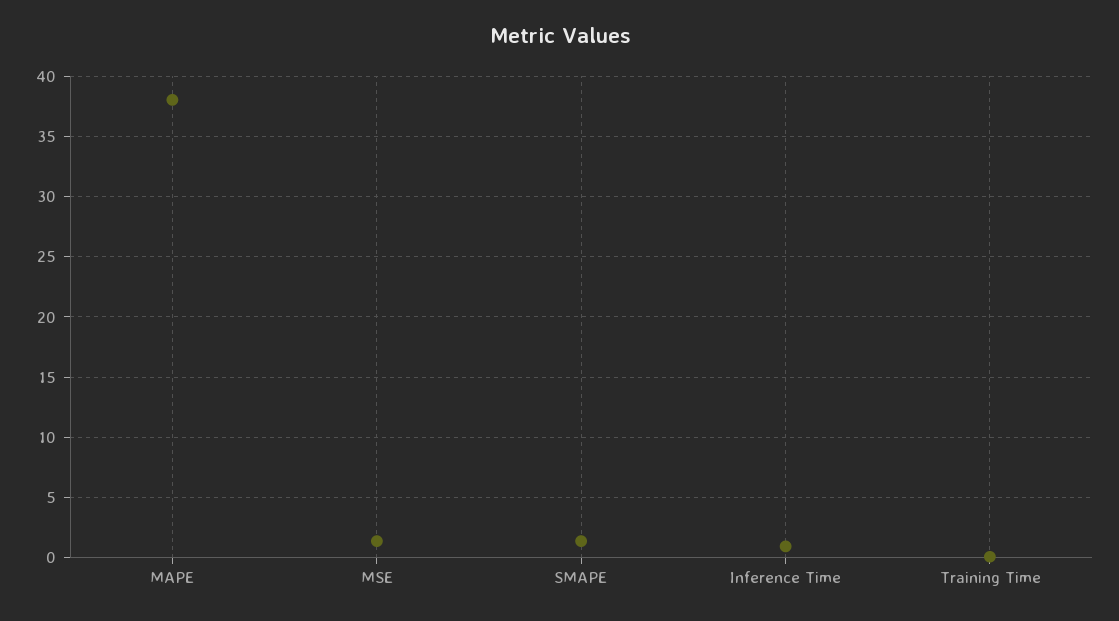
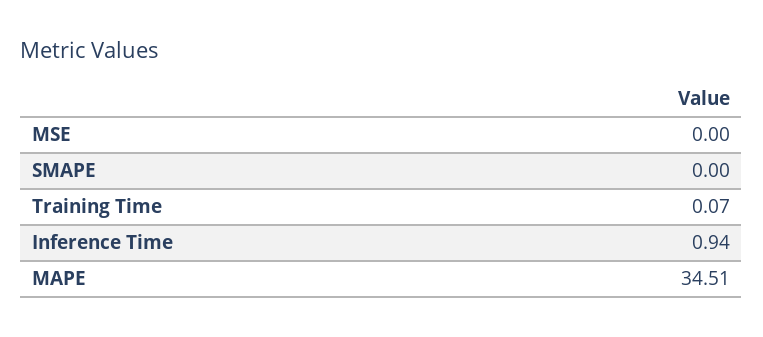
MAPE: 38 -> 34.51
MSE: 1.5 -> 0
SMAPE: 1.5 -> 0

